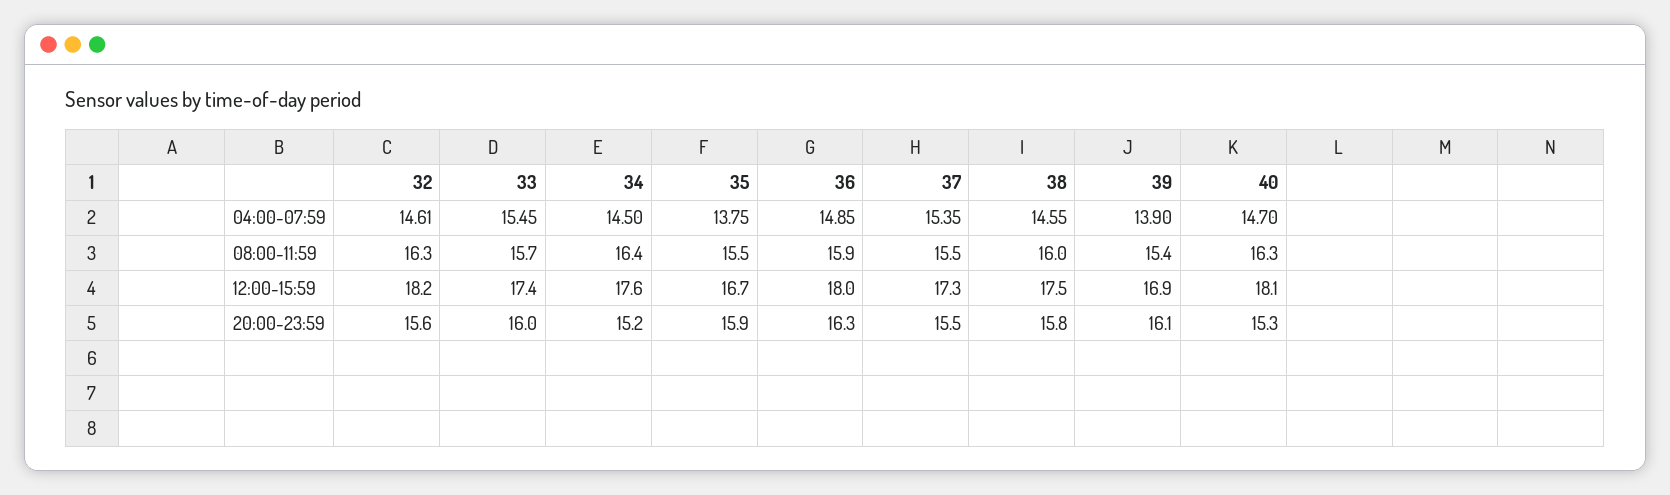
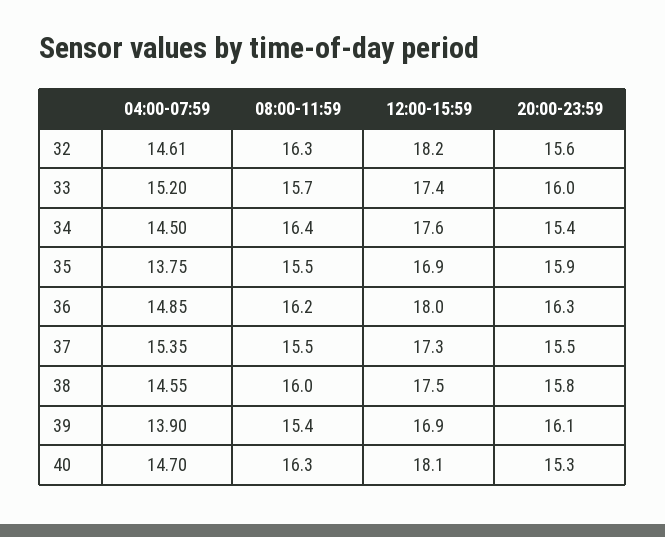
33, 04:00-07:59: 15.45 -> 15.2
36, 08:00-11:59: 15.9 -> 16.2
35, 12:00-15:59: 16.7 -> 16.9
34, 20:00-23:59: 15.2 -> 15.4

